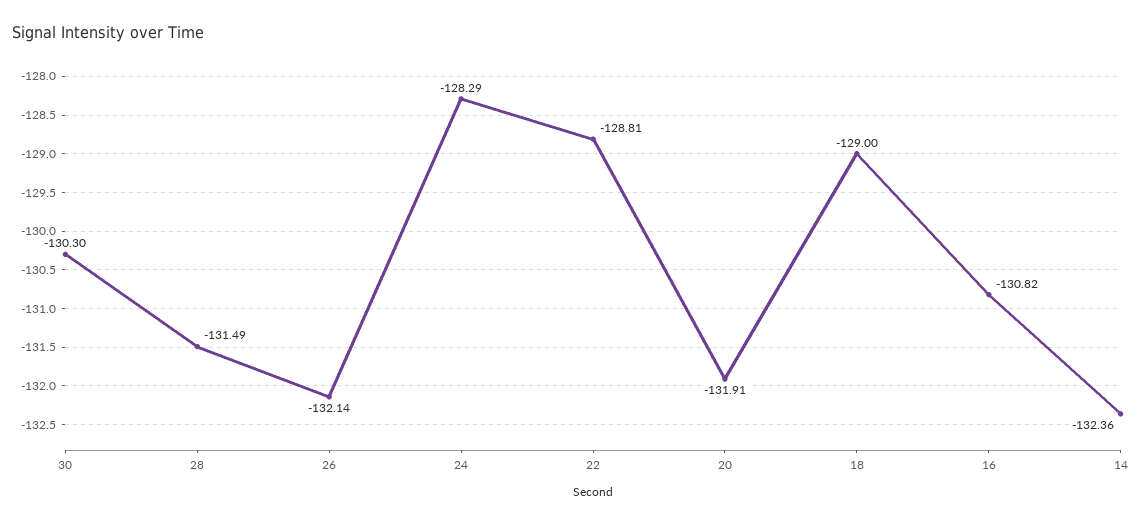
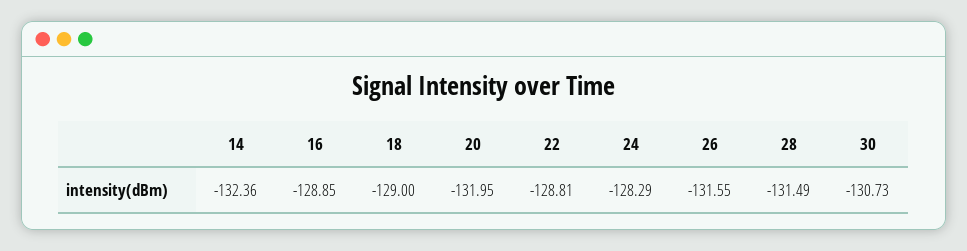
30: -130.3 -> -130.73
26: -132.14 -> -131.55
20: -131.91 -> -131.95
16: -130.82 -> -128.85

